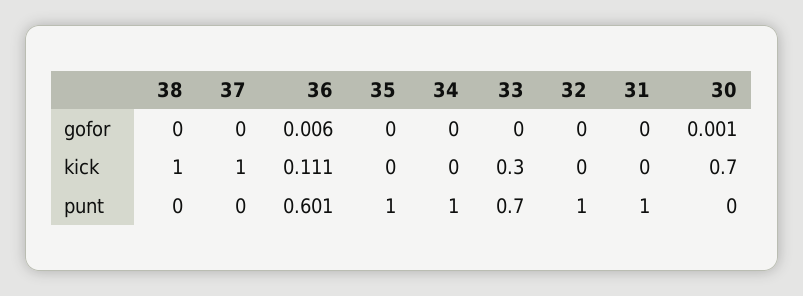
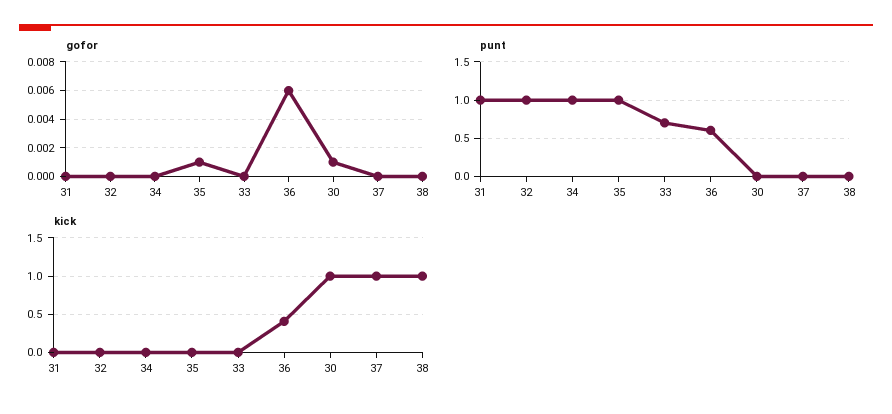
gofor, 35: 0 -> 0.001
kick, 36: 0.111 -> 0.4
kick, 33: 0.3 -> 0
kick, 30: 0.7 -> 1

